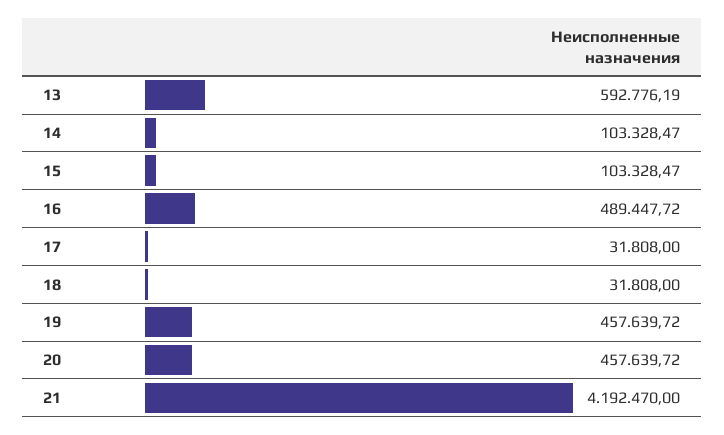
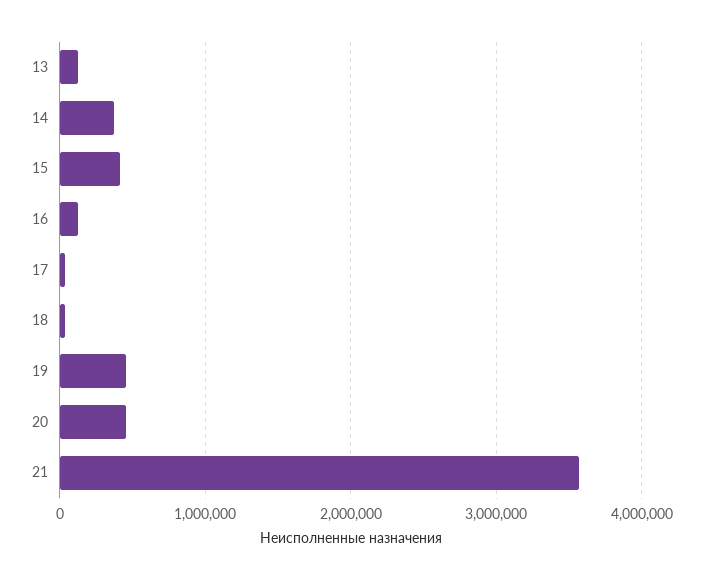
13: 592776.19 -> 100000
14: 103328.47 -> 400000
15: 103328.47 -> 400000
16: 489447.72 -> 100000
21: 4192470 -> 3600000

